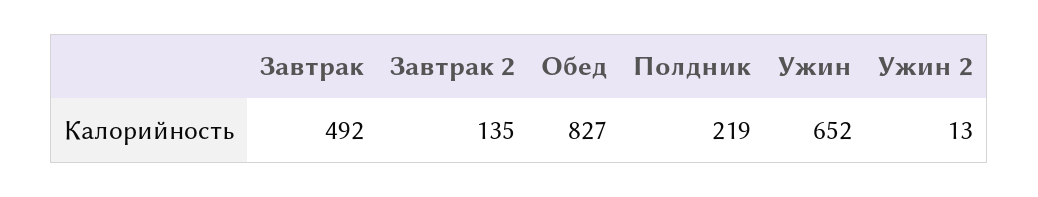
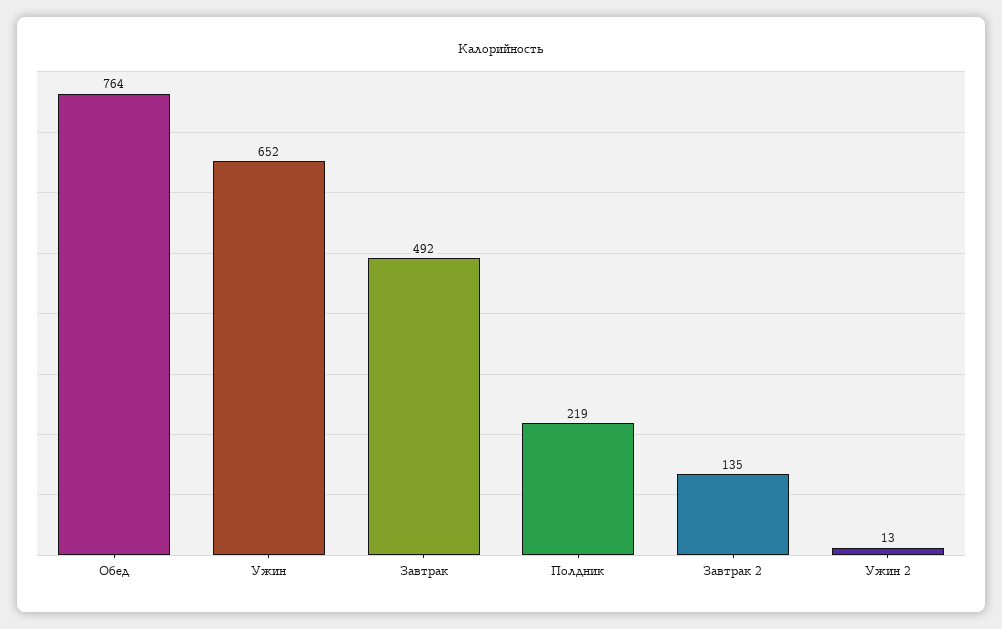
Обед: 827 -> 764

